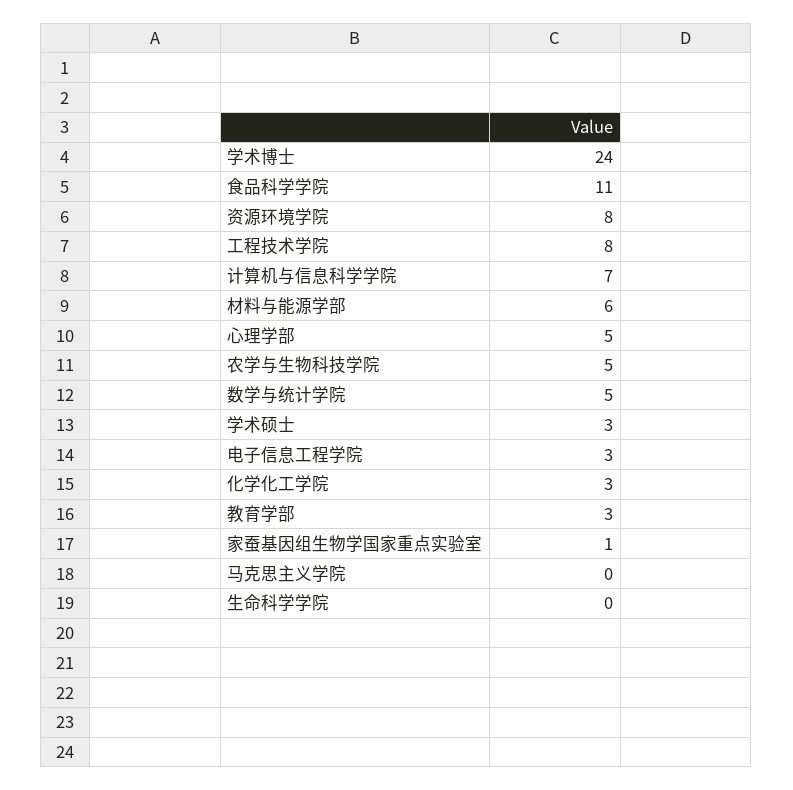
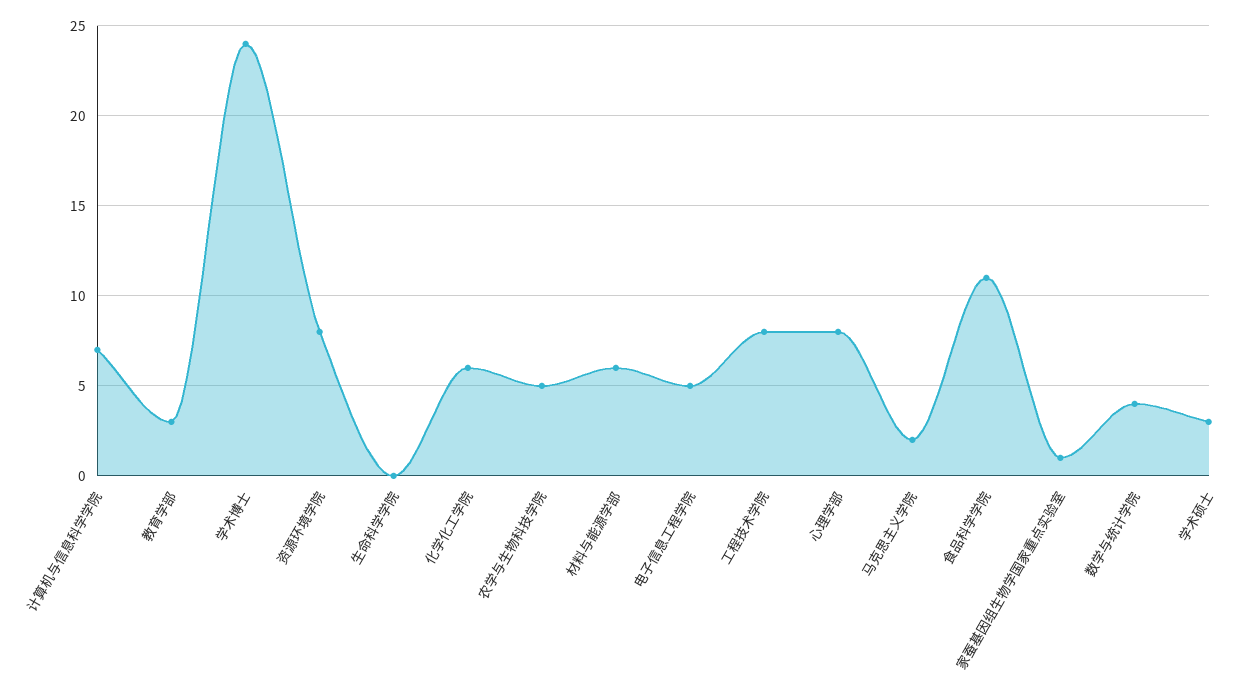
心理学部: 5 -> 8
数学与统计学院: 5 -> 4
电子信息工程学院: 3 -> 5
化学化工学院: 3 -> 6
马克思主义学院: 0 -> 2

